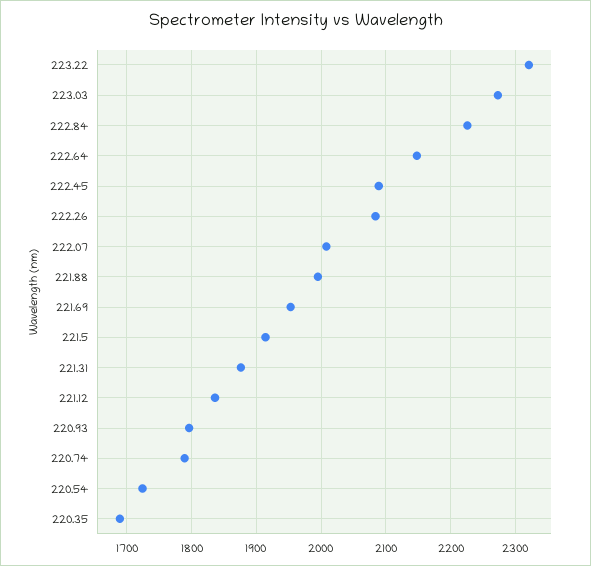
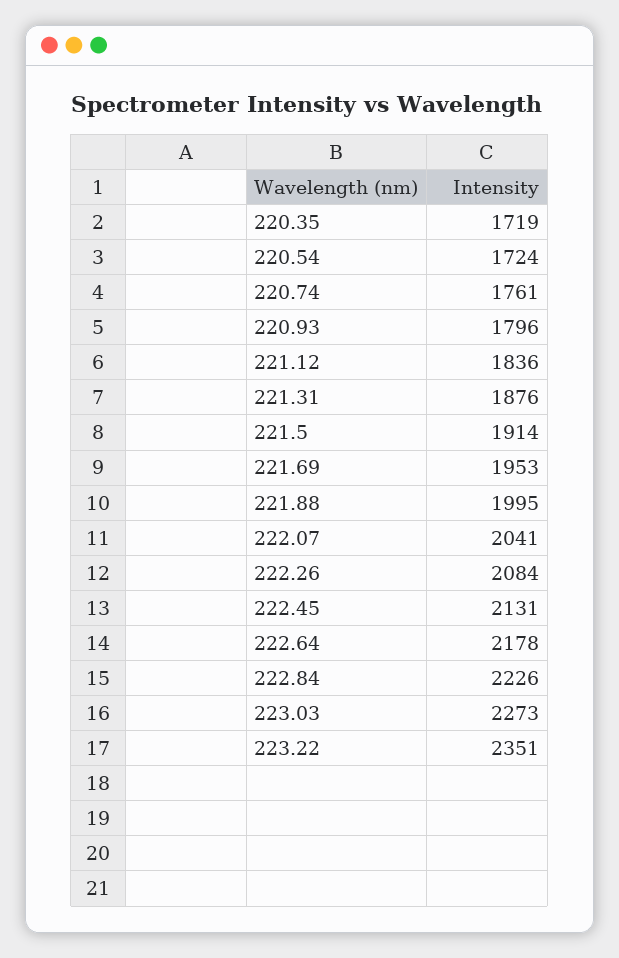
223.22: 2320 -> 2351
222.64: 2150 -> 2178
222.45: 2090 -> 2131
222.07: 2010 -> 2041
220.74: 1790 -> 1761
220.35: 1690 -> 1719

